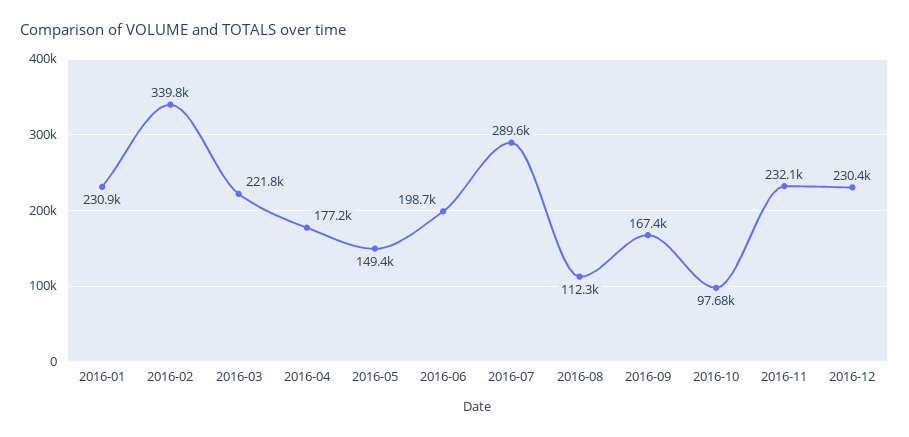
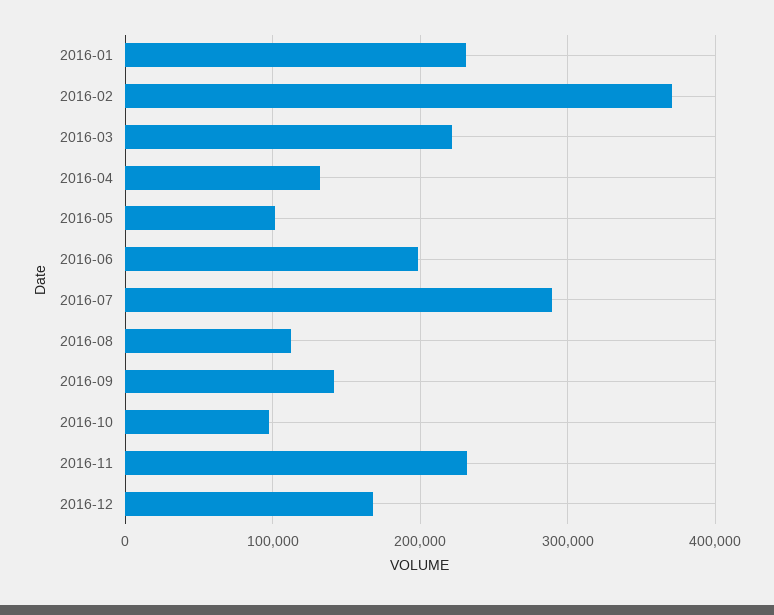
2016-02: 339800 -> 370000
2016-04: 177200 -> 130000
2016-05: 149400 -> 100000
2016-09: 167400 -> 140000
2016-12: 230400 -> 170000

